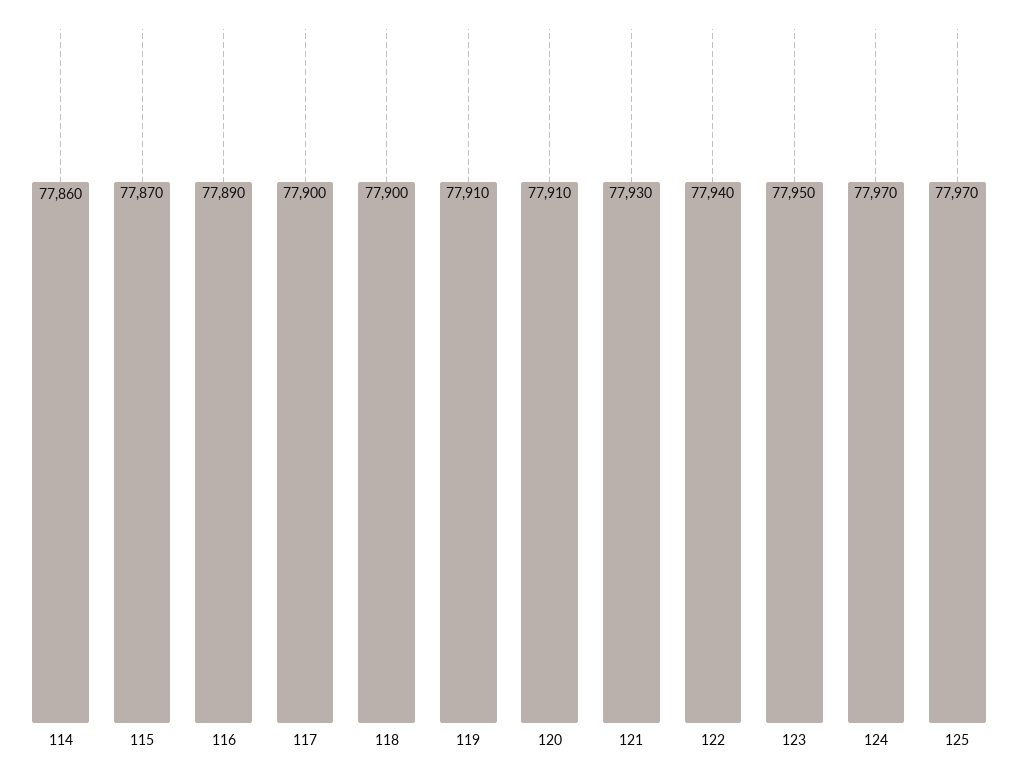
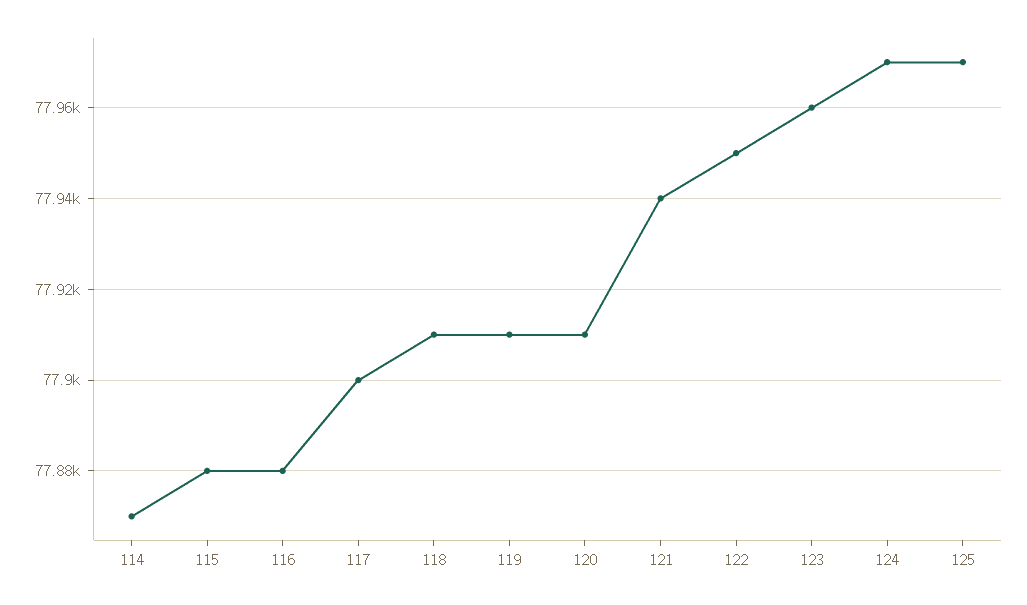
114: 77860 -> 77870
115: 77870 -> 77880
116: 77890 -> 77880
118: 77900 -> 77910
121: 77930 -> 77940
122: 77940 -> 77950
123: 77950 -> 77960

